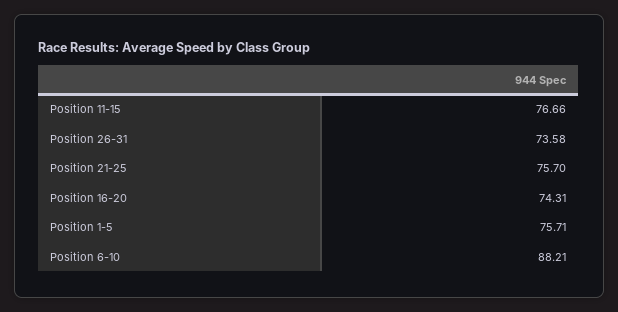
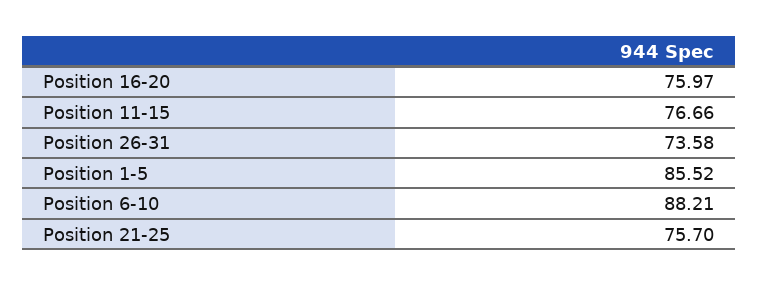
Position 16-20: 74.31 -> 75.97
Position 1-5: 75.71 -> 85.52

